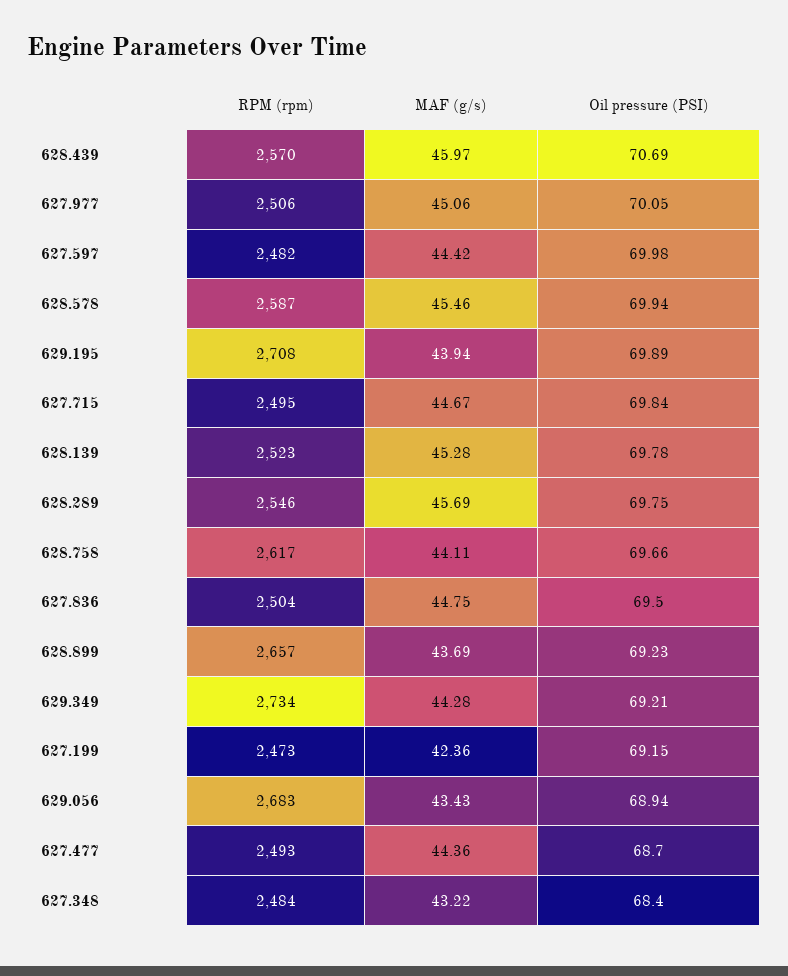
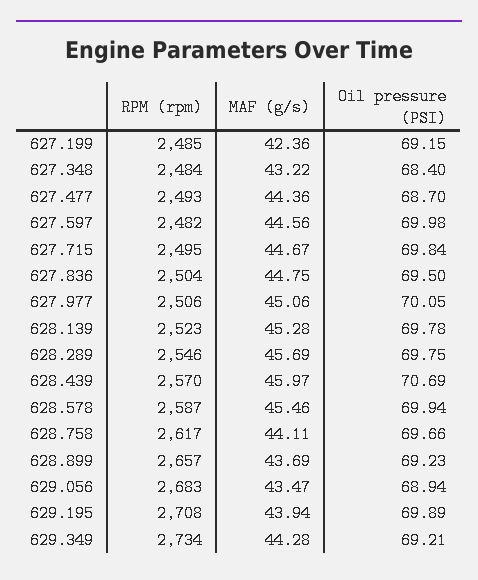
MAF (g/s), 627.597: 44.42 -> 44.56
RPM (rpm), 627.199: 2473 -> 2485
MAF (g/s), 629.056: 43.43 -> 43.47

